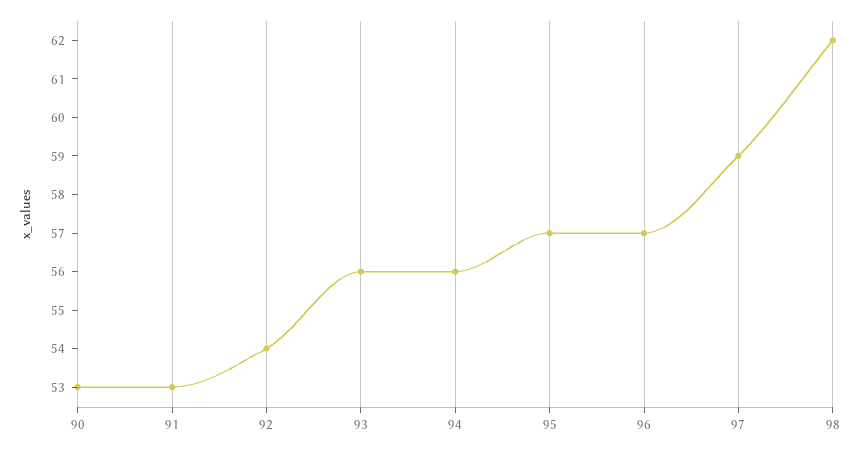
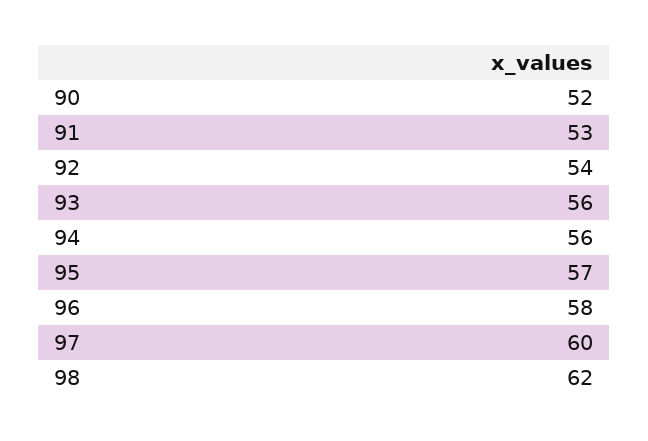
90: 53 -> 52
96: 57 -> 58
97: 59 -> 60

